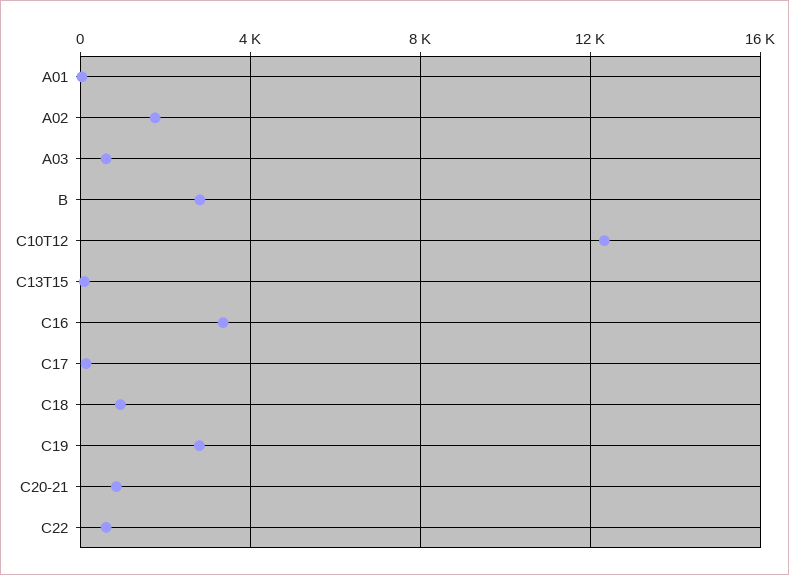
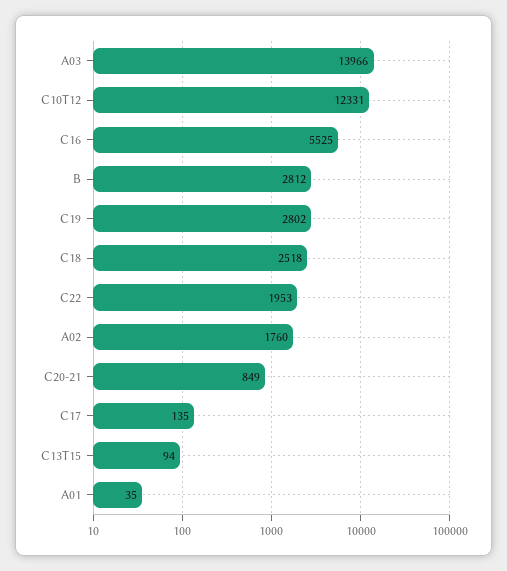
A03: 500 -> 13966
C16: 3500 -> 5525
C18: 1000 -> 2518
C22: 500 -> 1953

